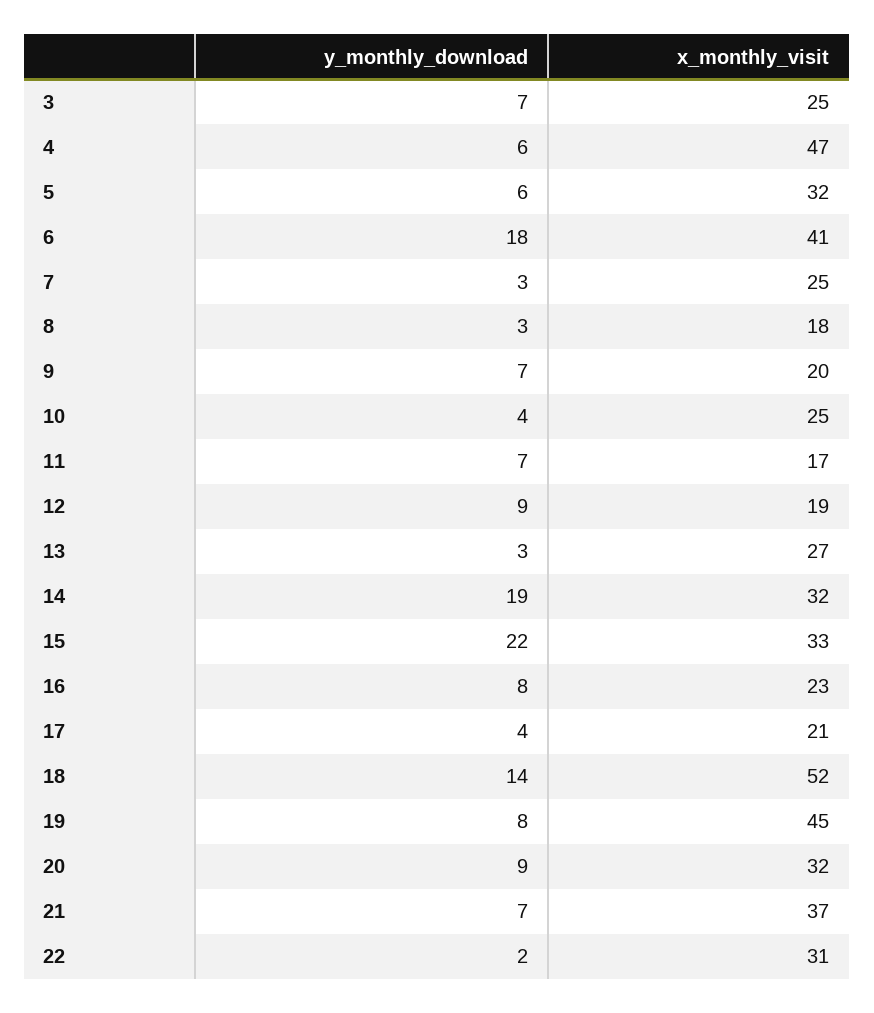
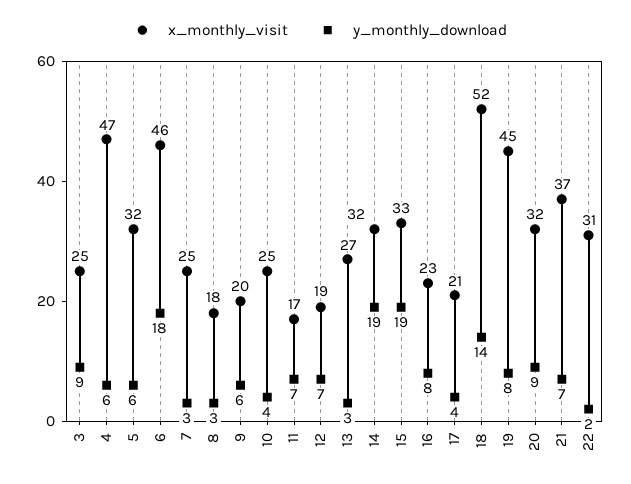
y_monthly_download, 3: 7 -> 9
x_monthly_visit, 6: 41 -> 46
y_monthly_download, 9: 7 -> 6
y_monthly_download, 12: 9 -> 7
y_monthly_download, 15: 22 -> 19

